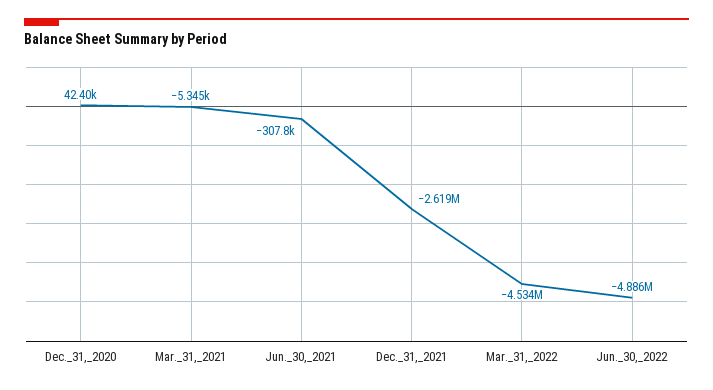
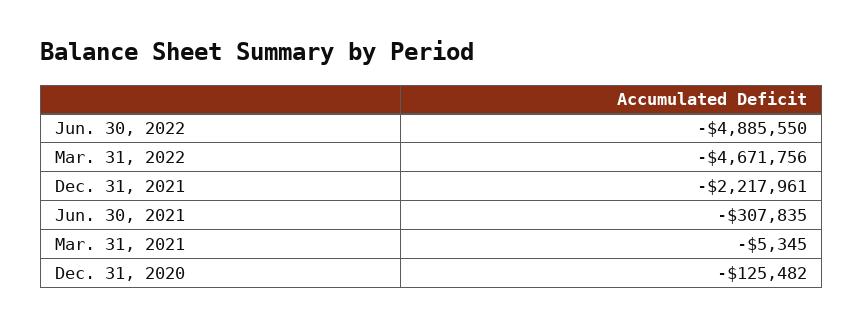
Dec._31,_2020: 42400 -> -125482
Dec._31,_2021: -2619000 -> -2217961
Mar._31,_2022: -4534000 -> -4671756

